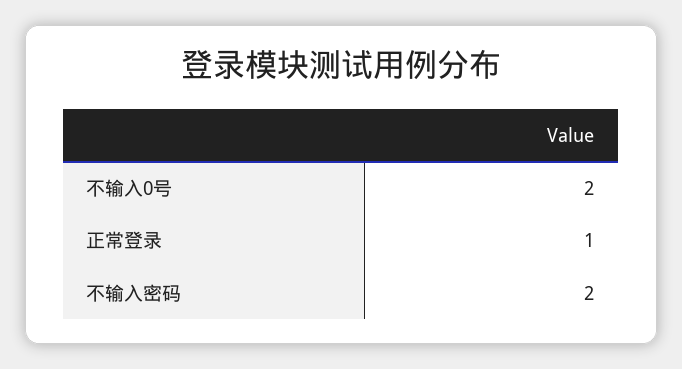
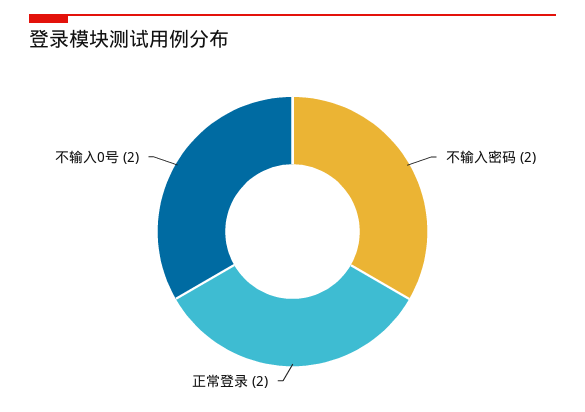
正常登录: 1 -> 2

